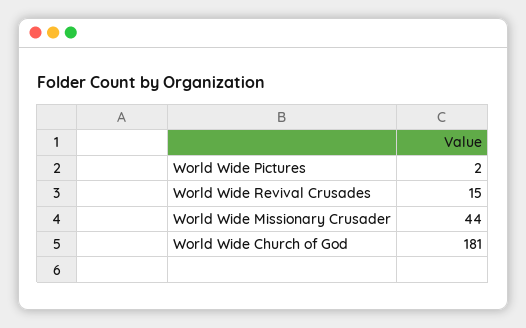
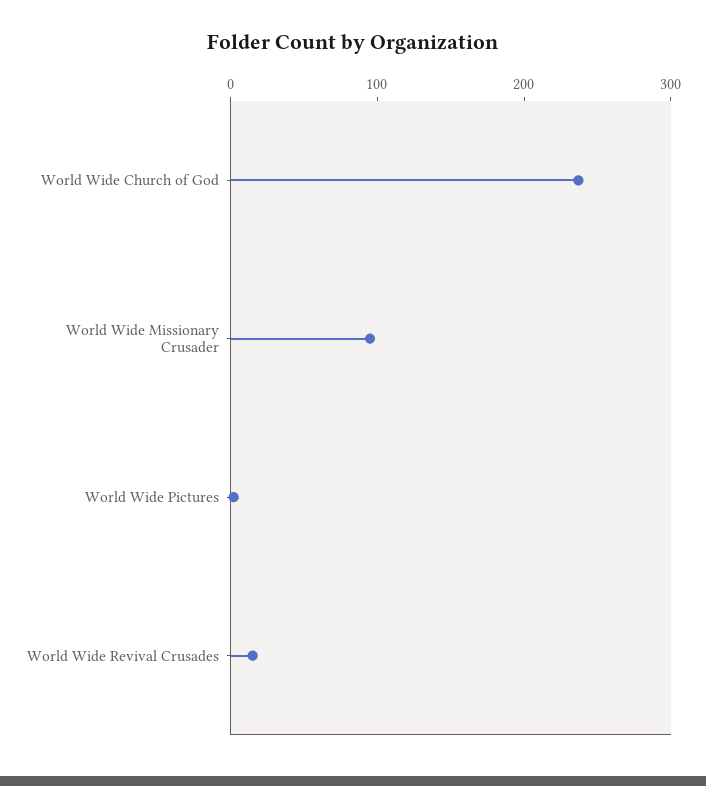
World Wide Missionary Crusader: 44 -> 100
World Wide Church of God: 181 -> 240

